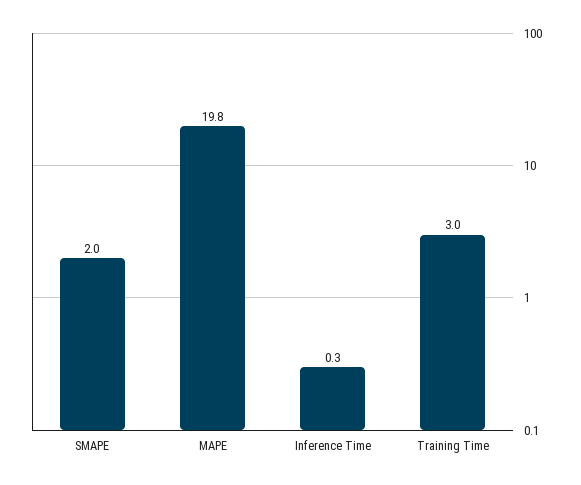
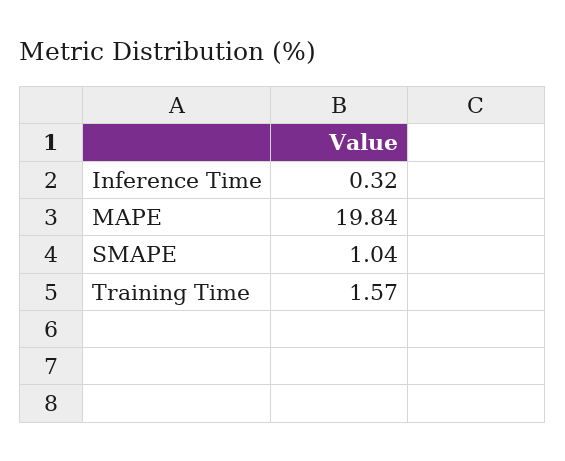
SMAPE: 2 -> 1.04
Training Time: 3 -> 1.57

